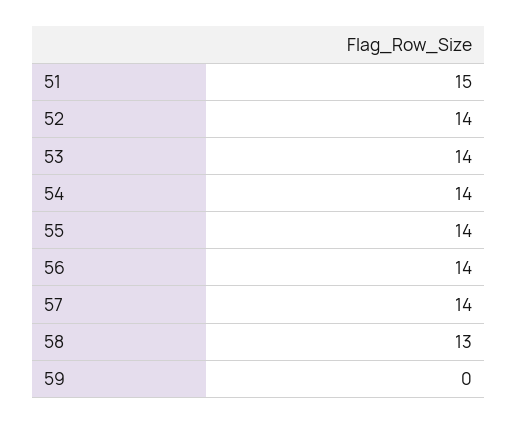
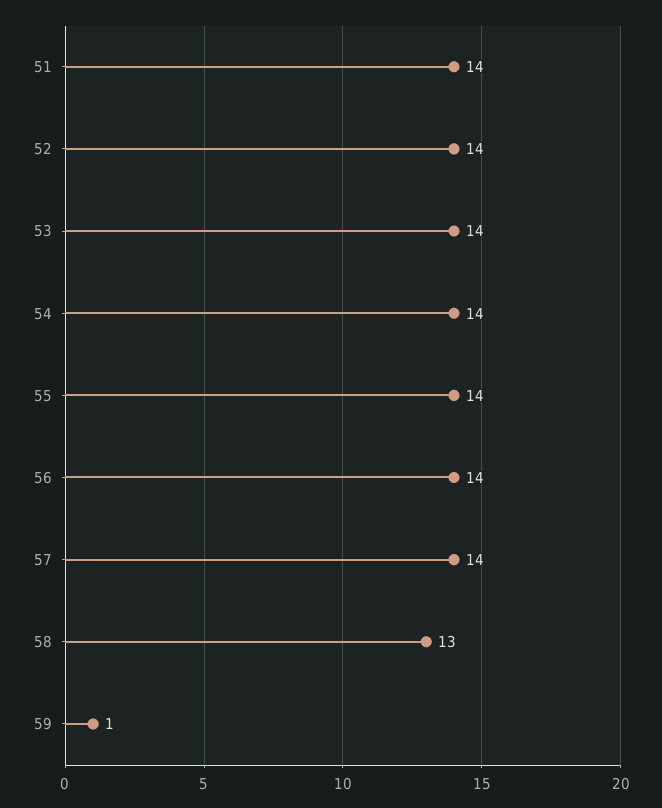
51: 15 -> 14
59: 0 -> 1

